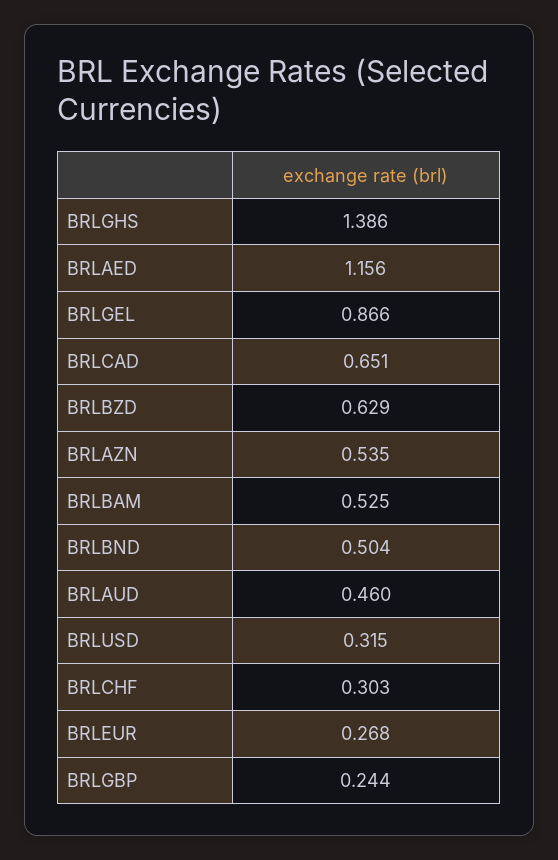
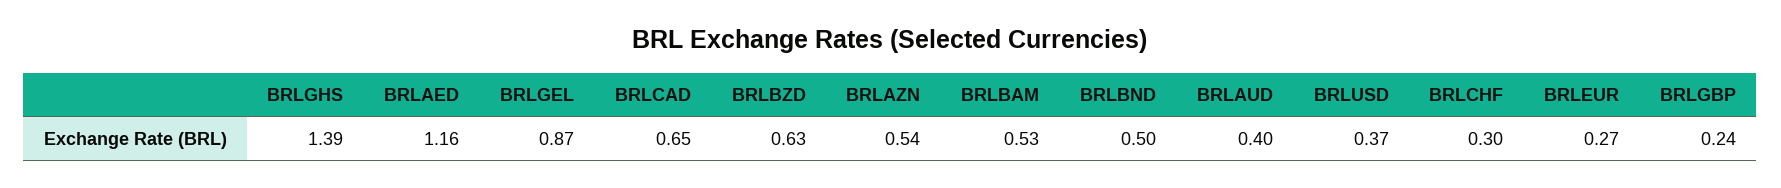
BRLAUD: 0.46 -> 0.4
BRLUSD: 0.315 -> 0.37

